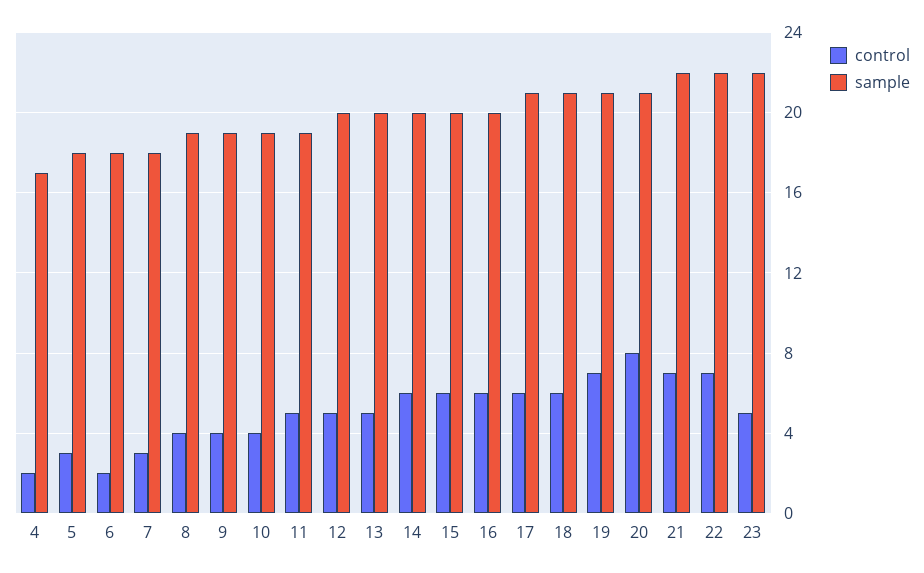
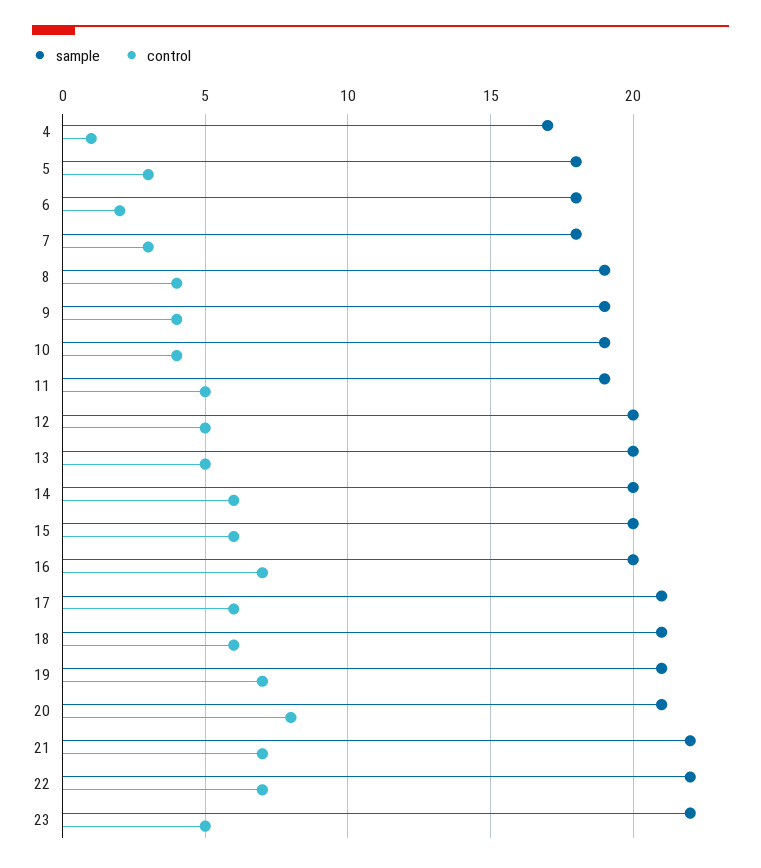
control, 4: 2 -> 1
control, 16: 6 -> 7

